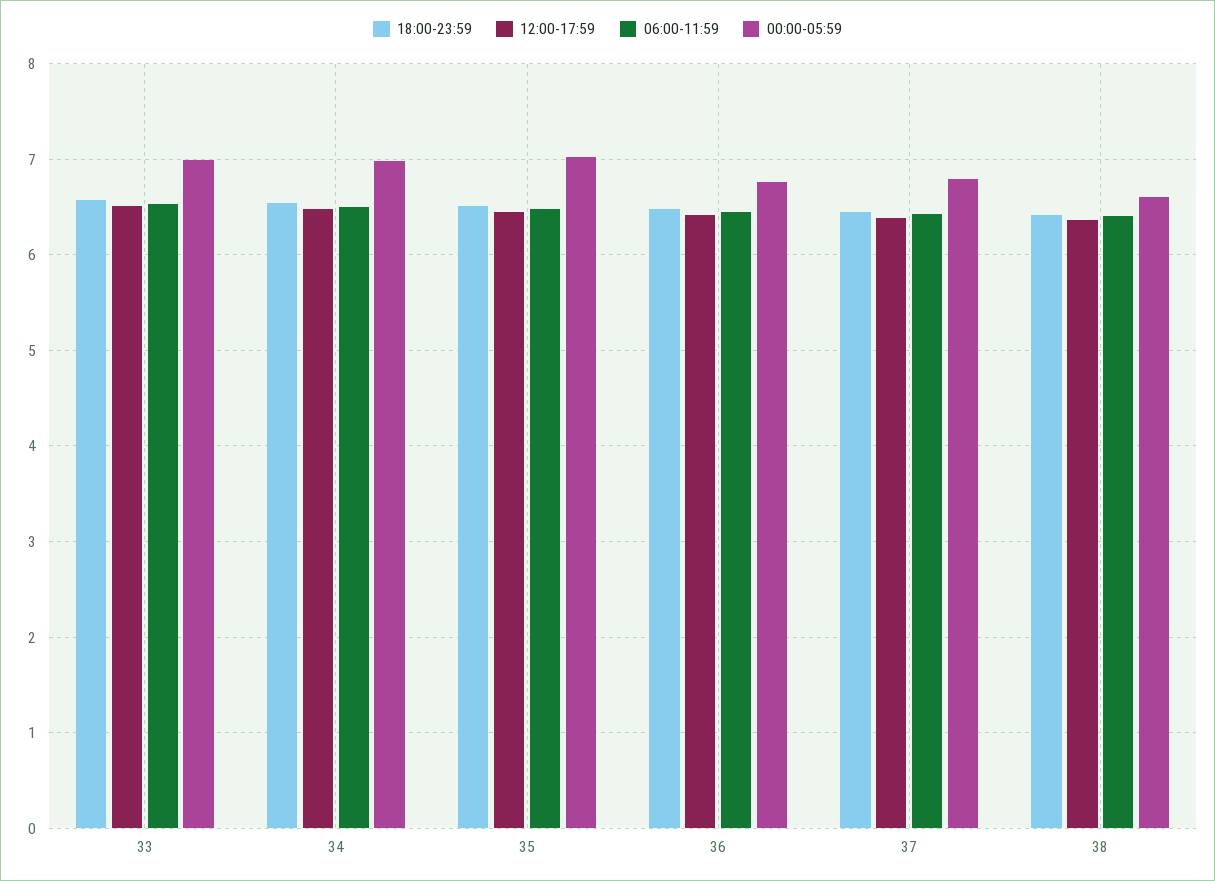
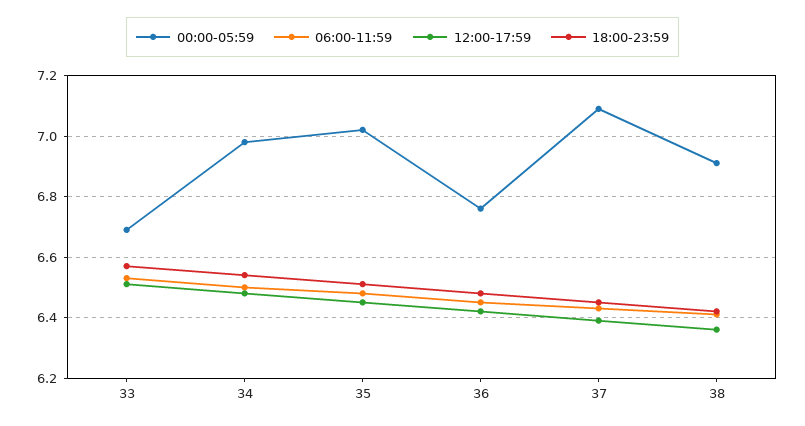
00:00-05:59, 33: 7 -> 6.7
00:00-05:59, 37: 6.8 -> 7.1
00:00-05:59, 38: 6.6 -> 6.9

